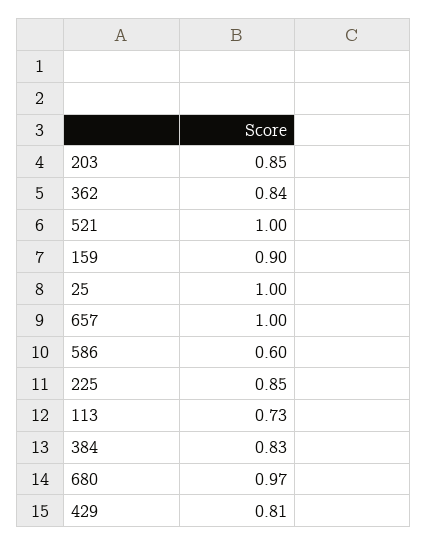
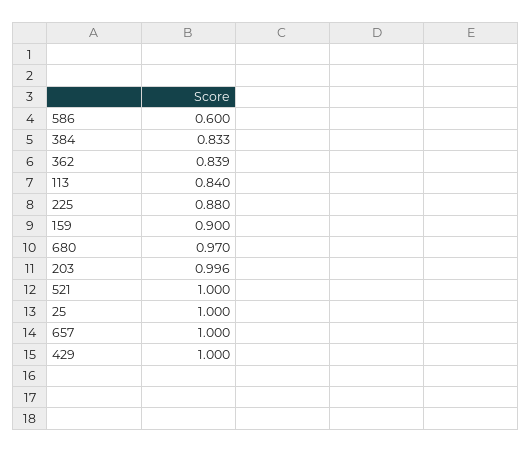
203: 0.85 -> 0.996
225: 0.85 -> 0.88
113: 0.73 -> 0.84
429: 0.81 -> 1

